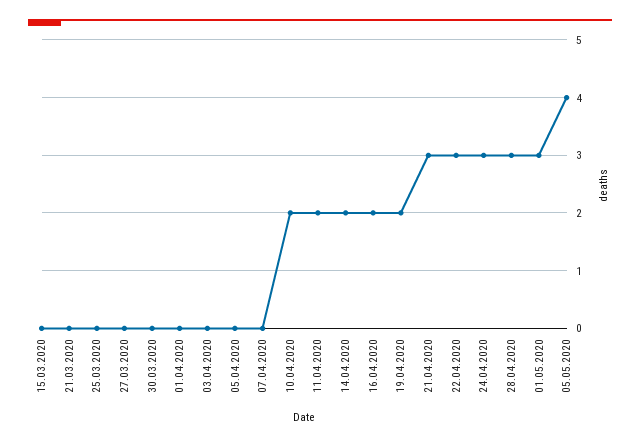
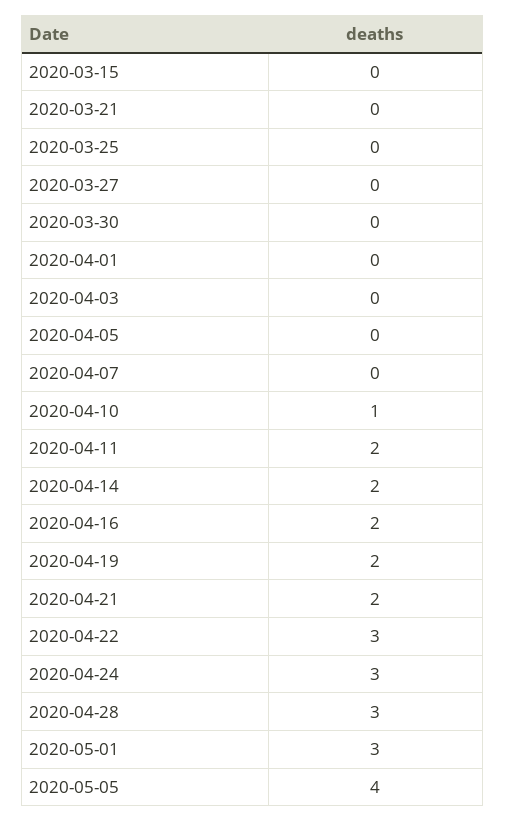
10.04.2020: 2 -> 1
21.04.2020: 3 -> 2

